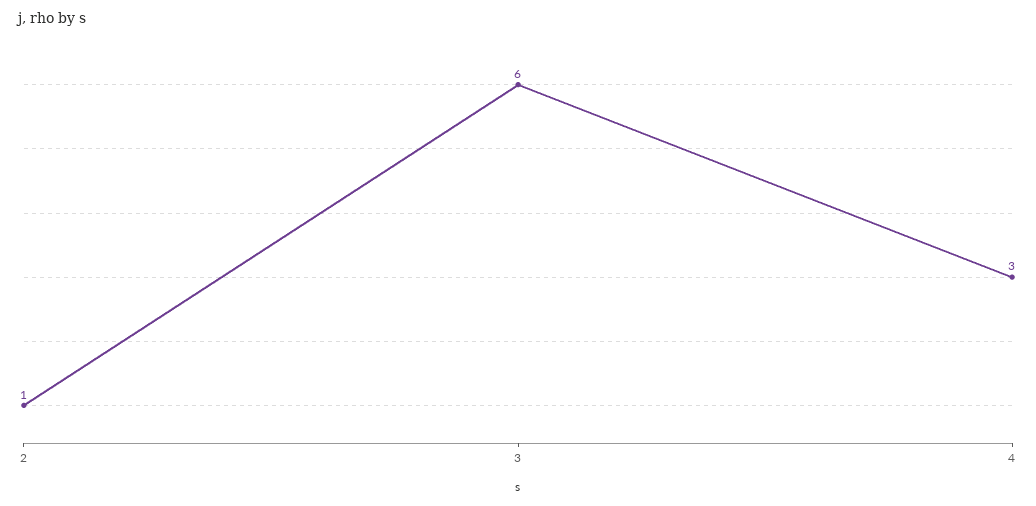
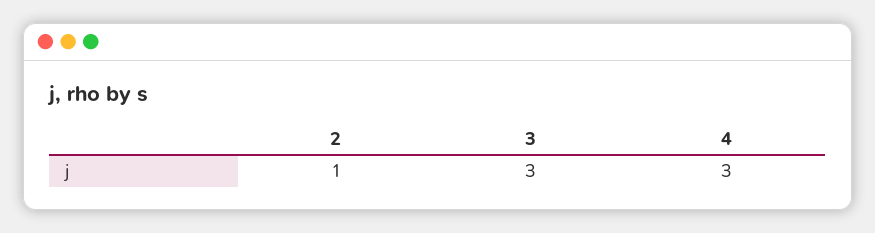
3: 6 -> 3

